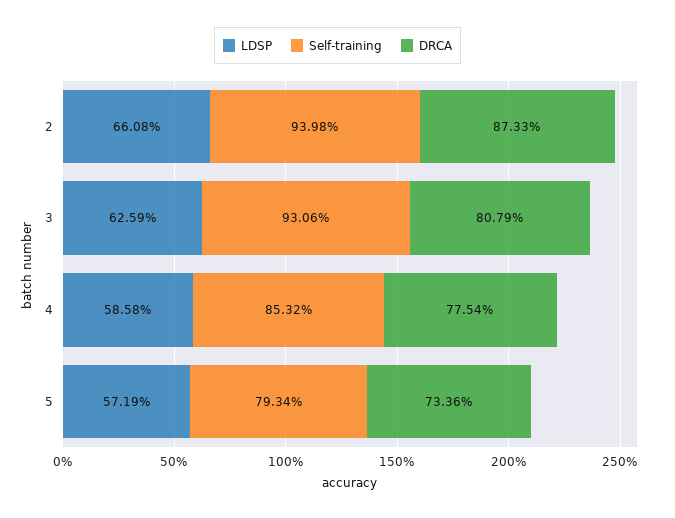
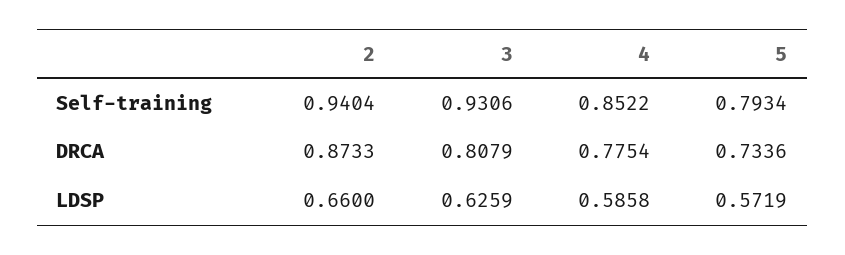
LDSP, 2: 0.6608 -> 0.66
Self-training, 2: 0.9398 -> 0.9404
Self-training, 4: 0.8532 -> 0.8522

